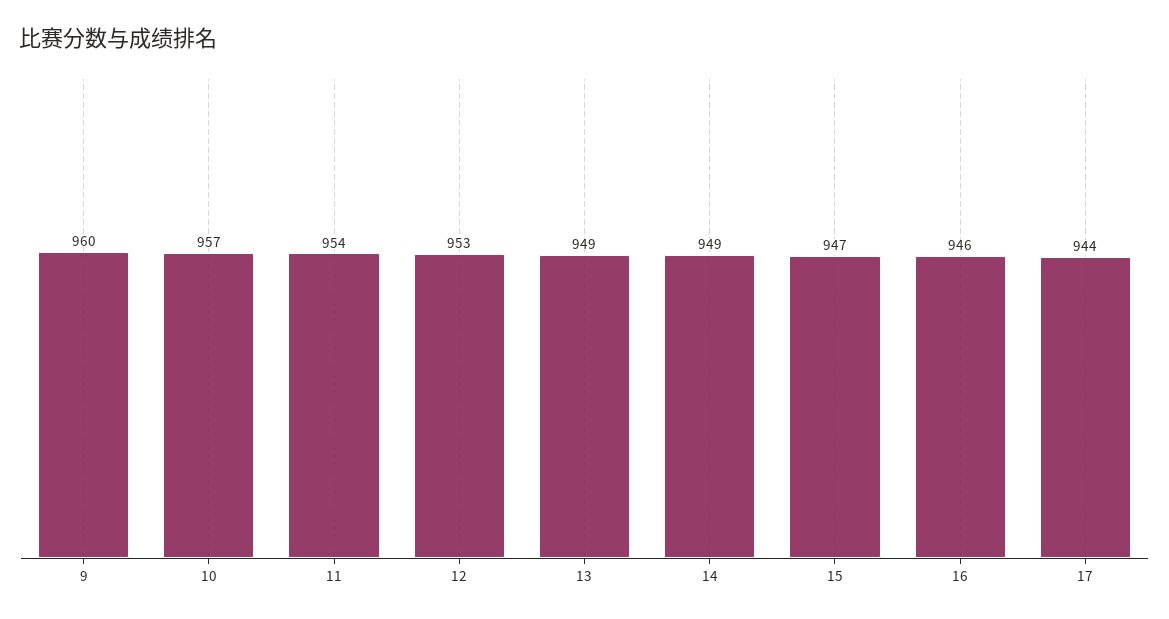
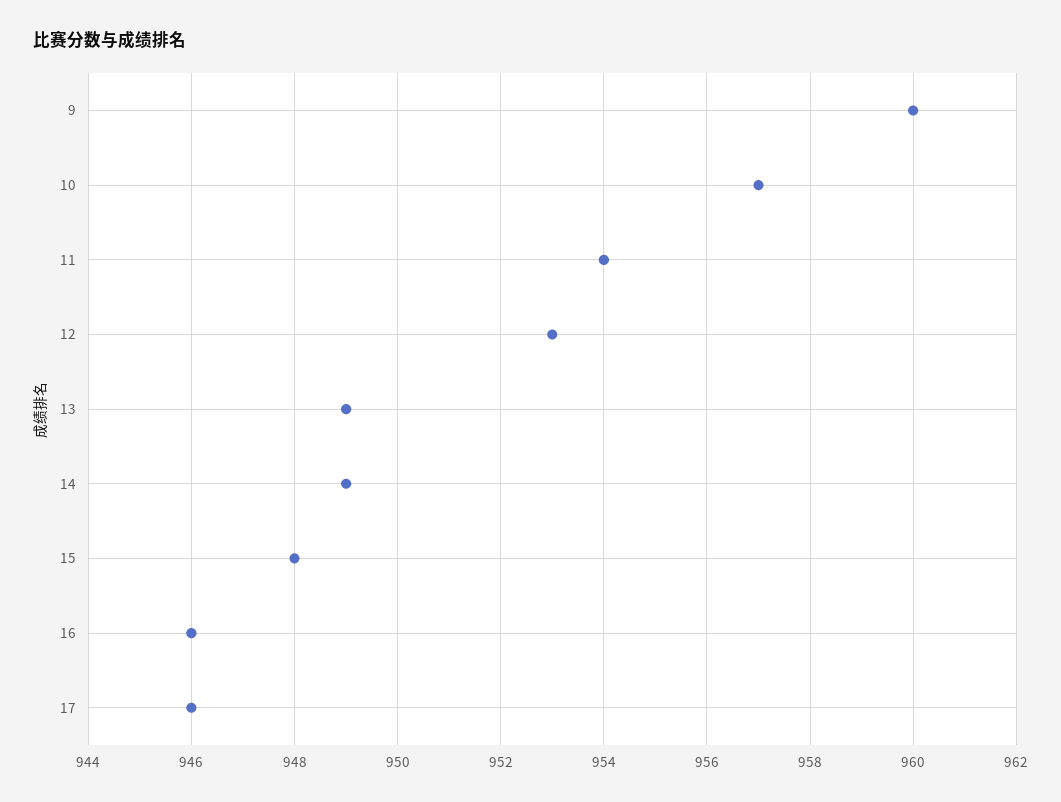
15: 947 -> 948
17: 944 -> 946

